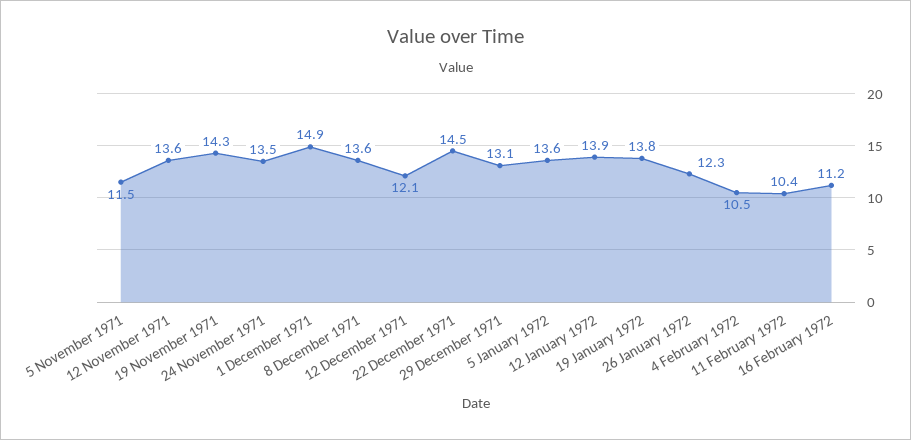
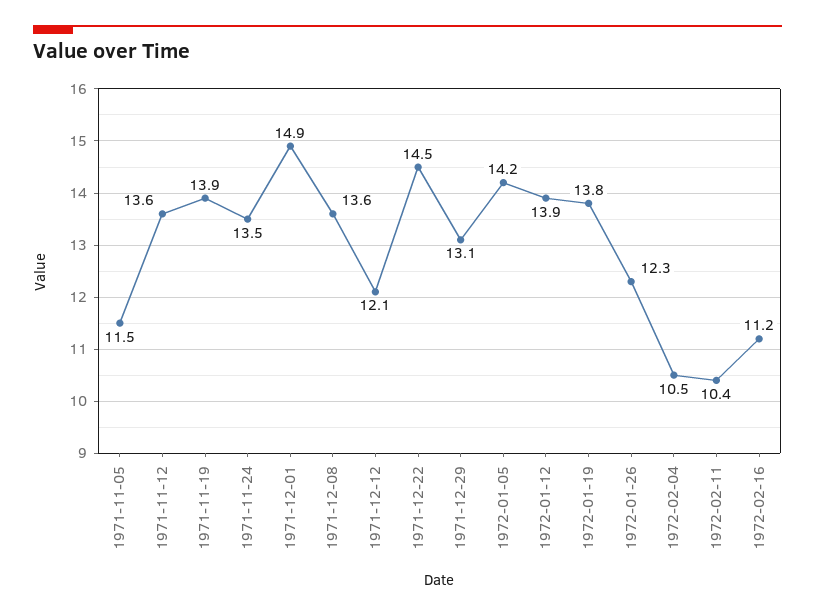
19 November 1971: 14.3 -> 13.9
5 January 1972: 13.6 -> 14.2

